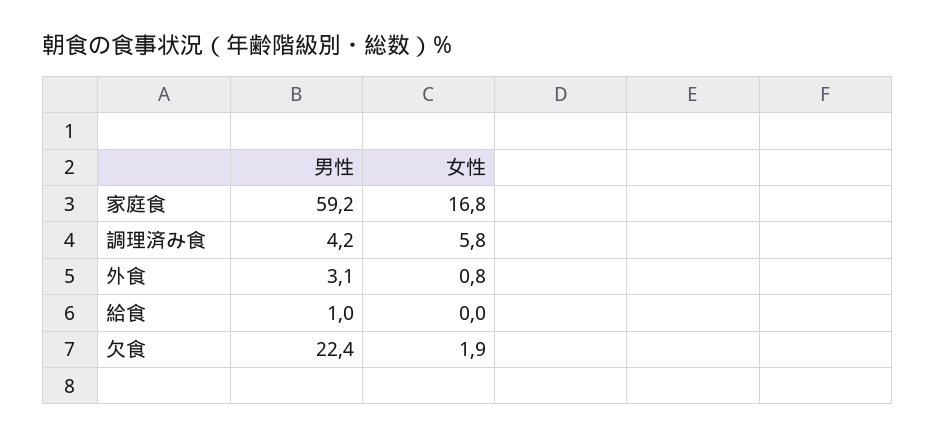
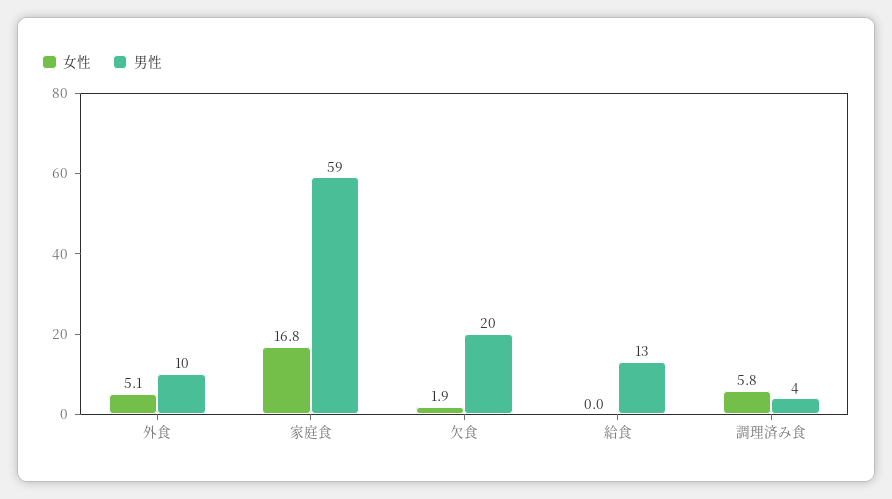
男性, 外食: 3.1 -> 10
女性, 外食: 0.8 -> 5.1
男性, 給食: 1 -> 13
男性, 欠食: 22.4 -> 20

